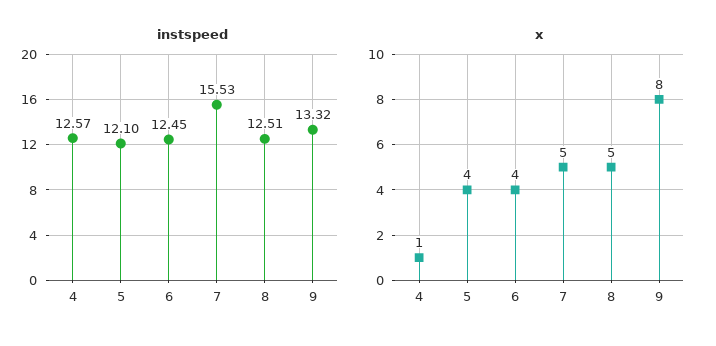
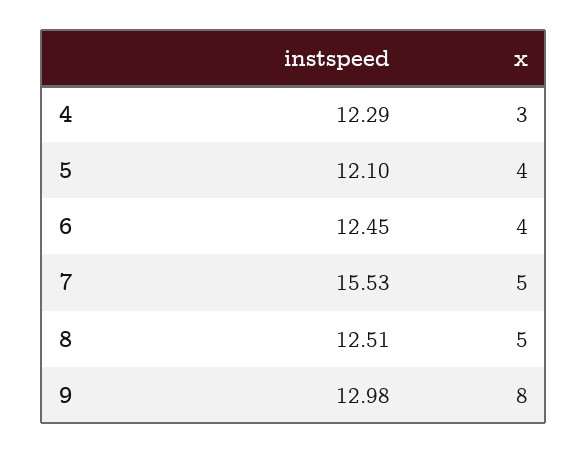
instspeed, 4: 12.57 -> 12.29
instspeed, 9: 13.32 -> 12.98
x, 4: 1 -> 3

